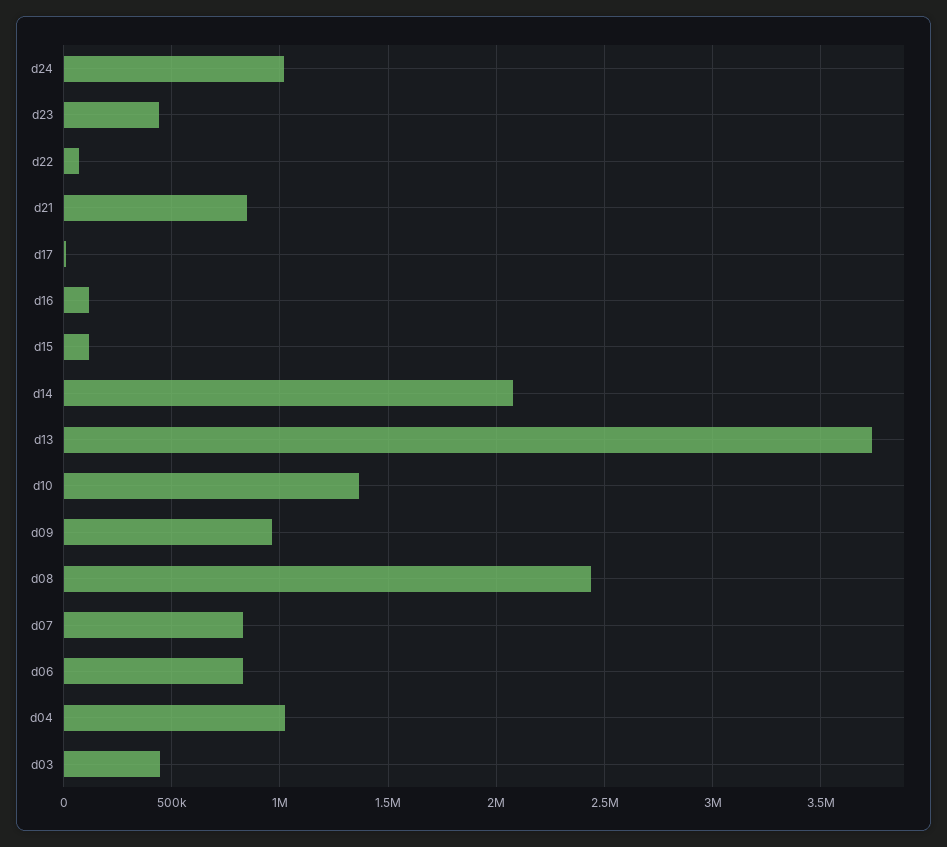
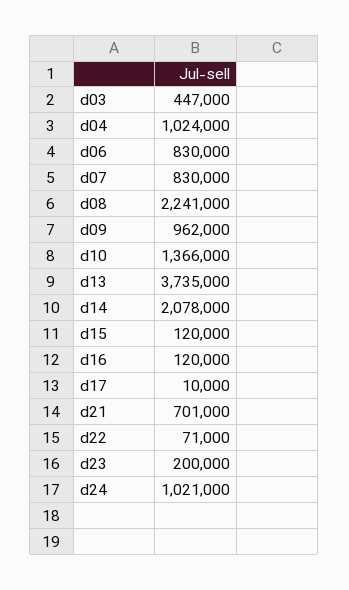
d23: 450000 -> 200000
d21: 850000 -> 701000
d08: 2450000 -> 2241000

